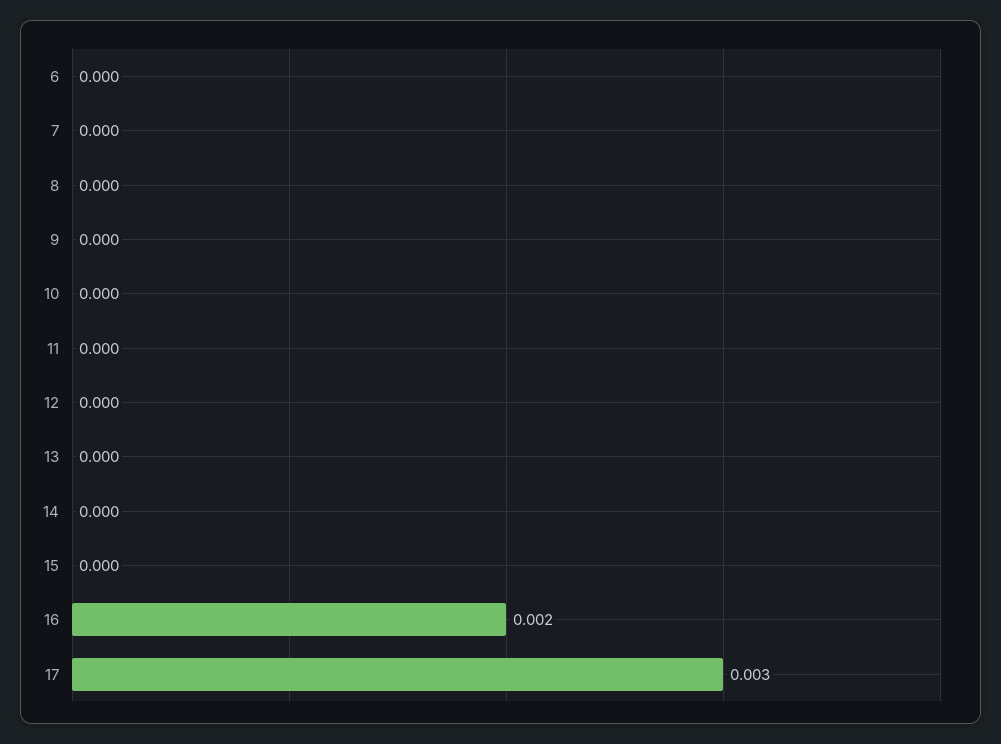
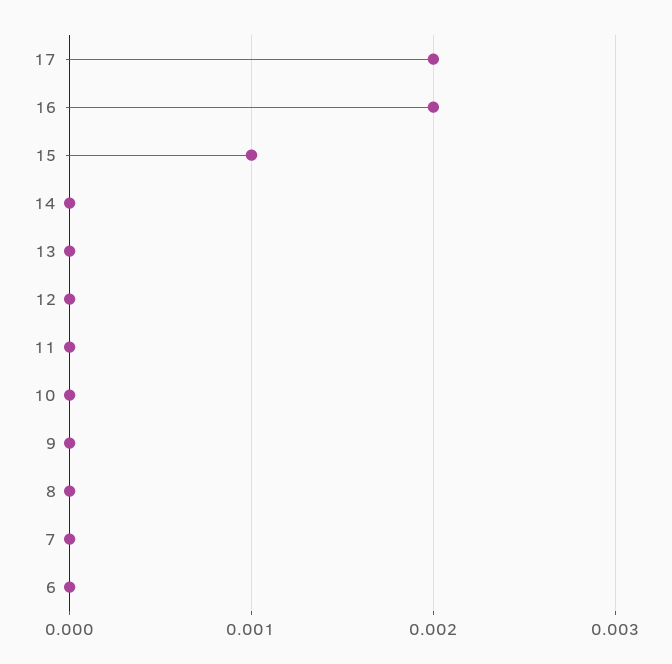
15: 0 -> 0.001
17: 0.003 -> 0.002

